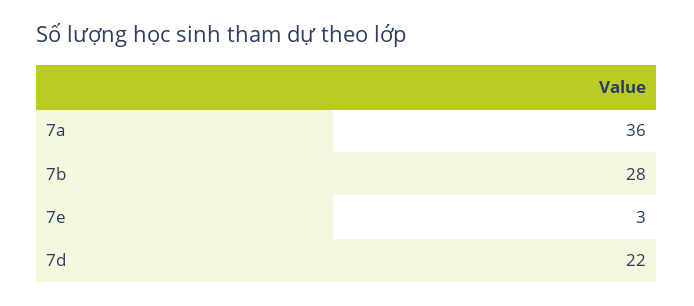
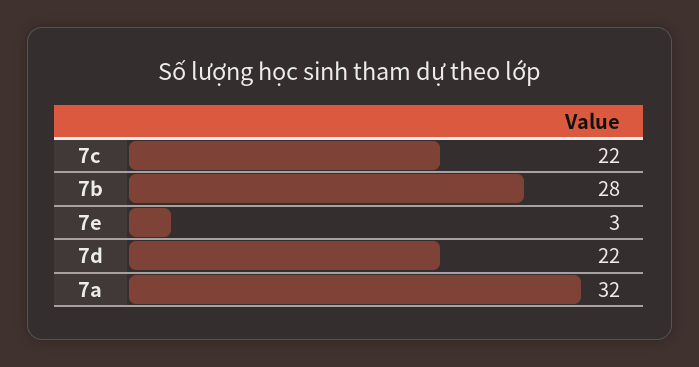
7a: 36 -> 32
7c: none -> 22

